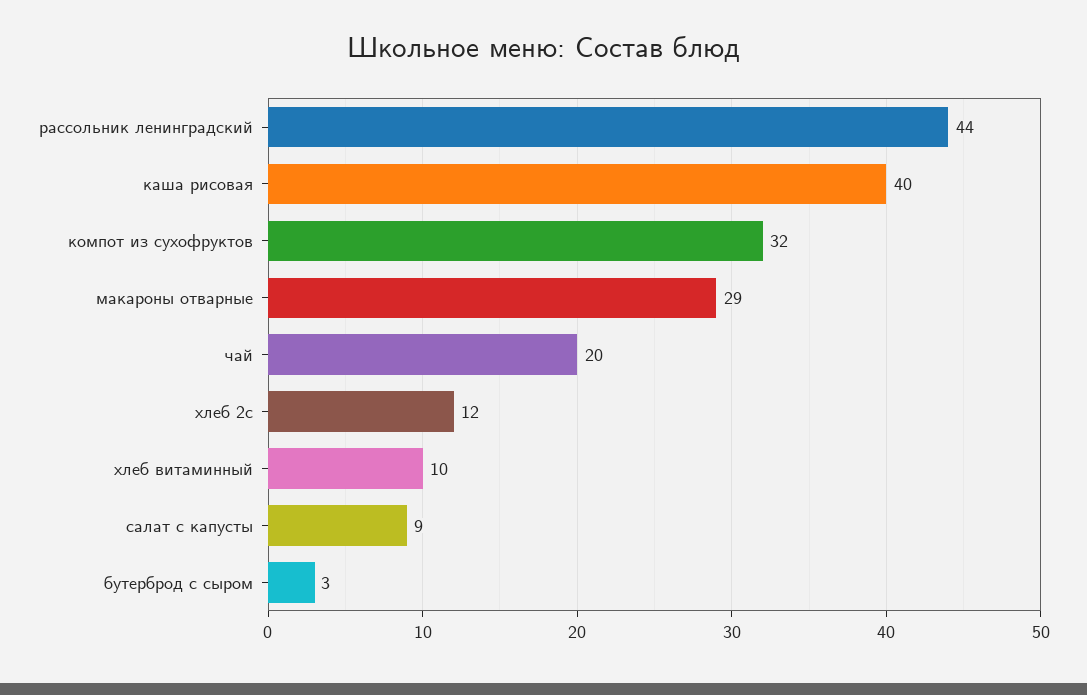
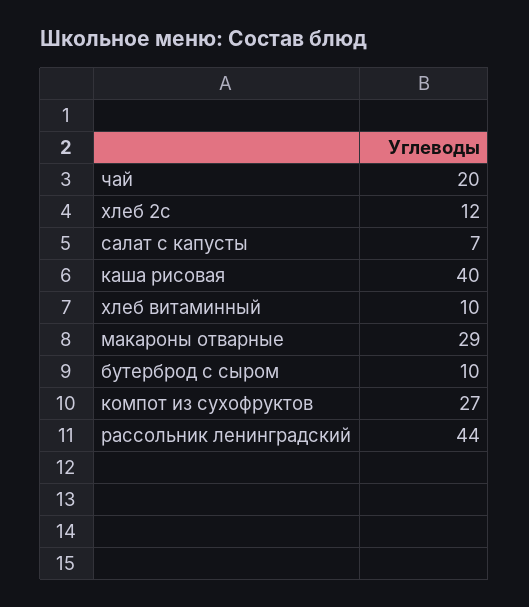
компот из сухофруктов: 32 -> 27
салат с капусты: 9 -> 7
бутерброд с сыром: 3 -> 10

